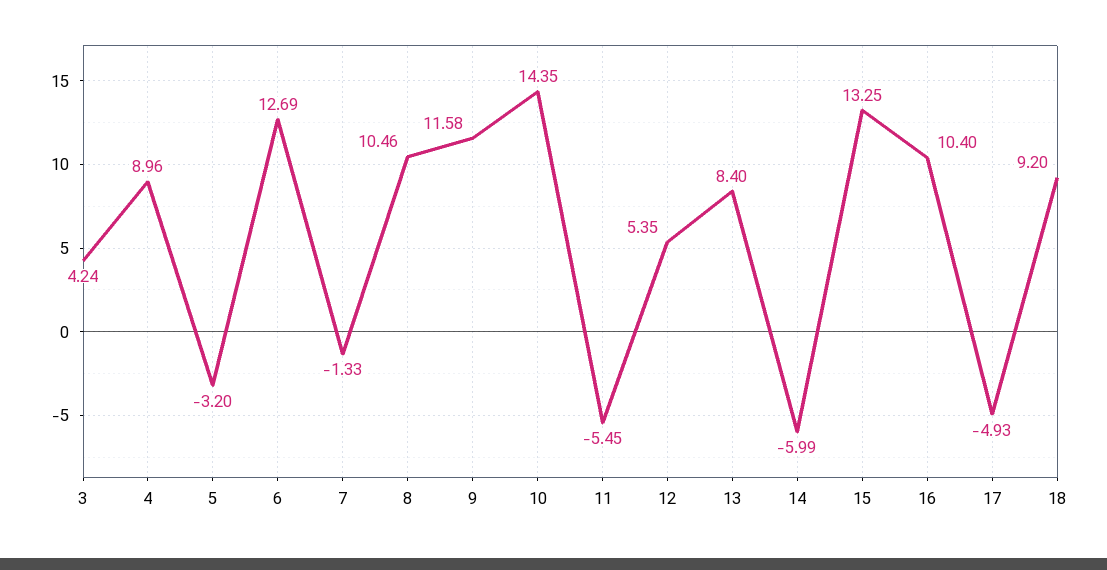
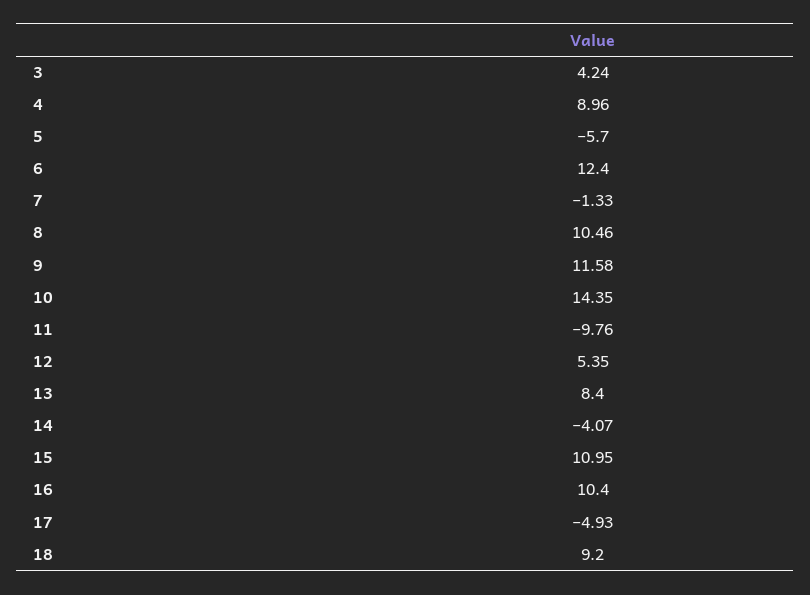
5: -3.2 -> -5.7
6: 12.69 -> 12.4
11: -5.45 -> -9.76
14: -5.99 -> -4.07
15: 13.25 -> 10.95

